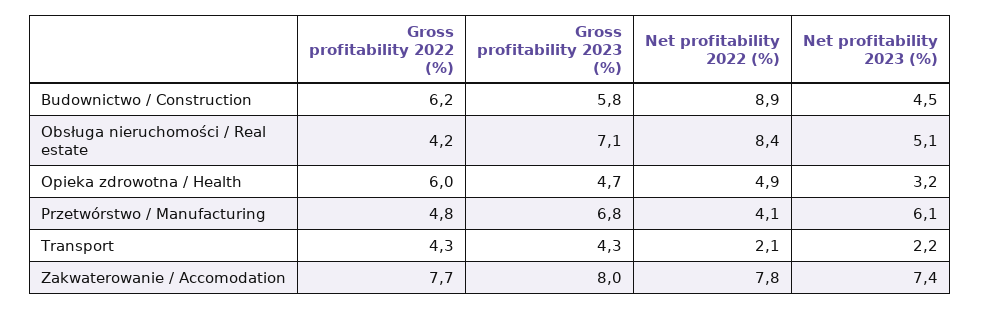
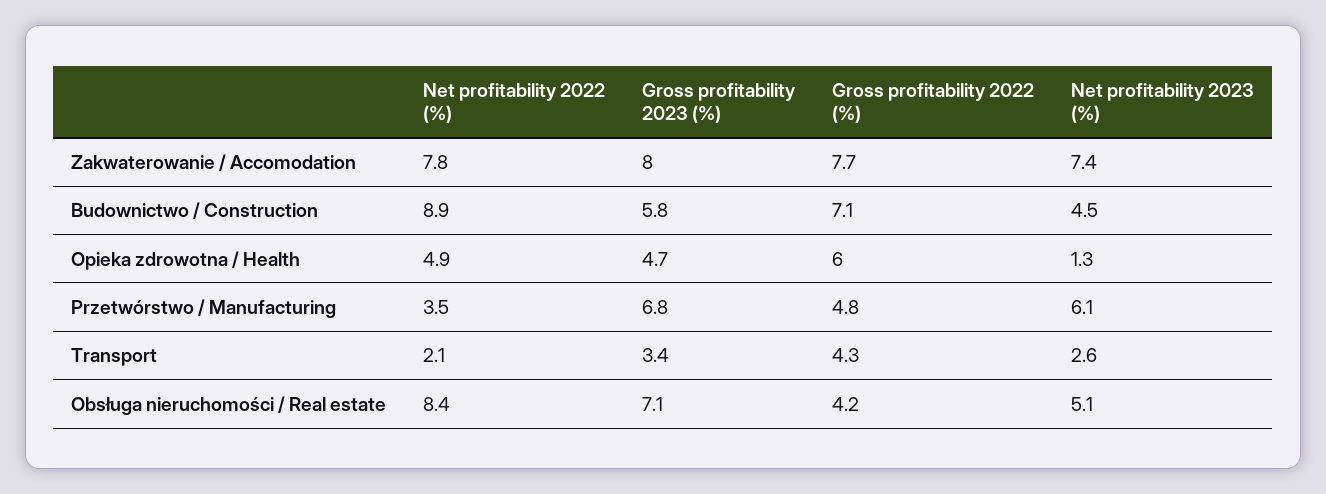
Gross profitability 2022 (%), Budownictwo / Construction: 6.2 -> 7.1
Net profitability 2023 (%), Opieka zdrowotna / Health: 3.2 -> 1.3
Net profitability 2022 (%), Przetwórstwo / Manufacturing: 4.1 -> 3.5
Gross profitability 2023 (%), Transport: 4.3 -> 3.4
Net profitability 2023 (%), Transport: 2.2 -> 2.6

